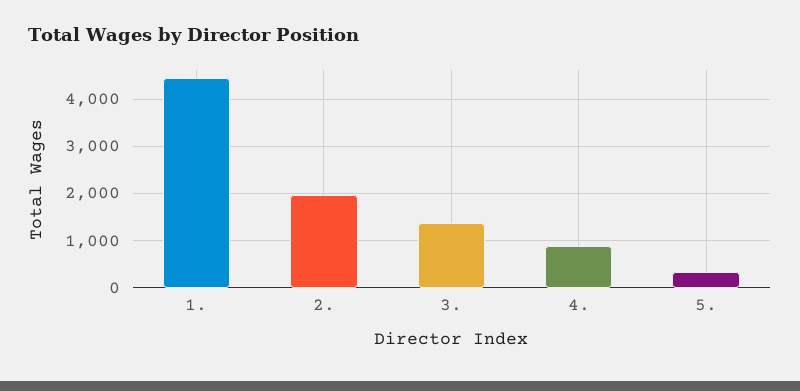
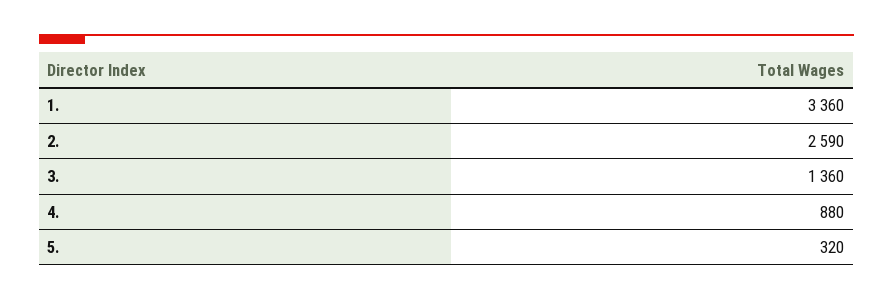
1.: 4400 -> 3360
2.: 2000 -> 2590

